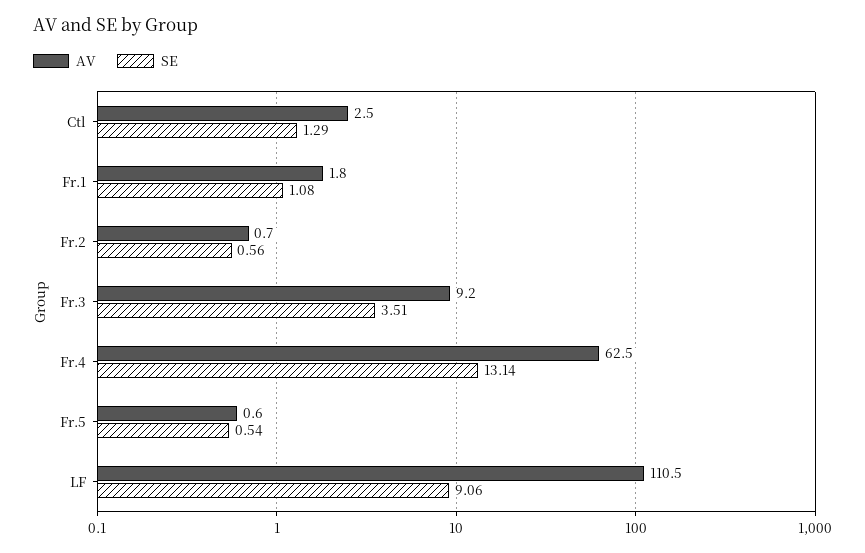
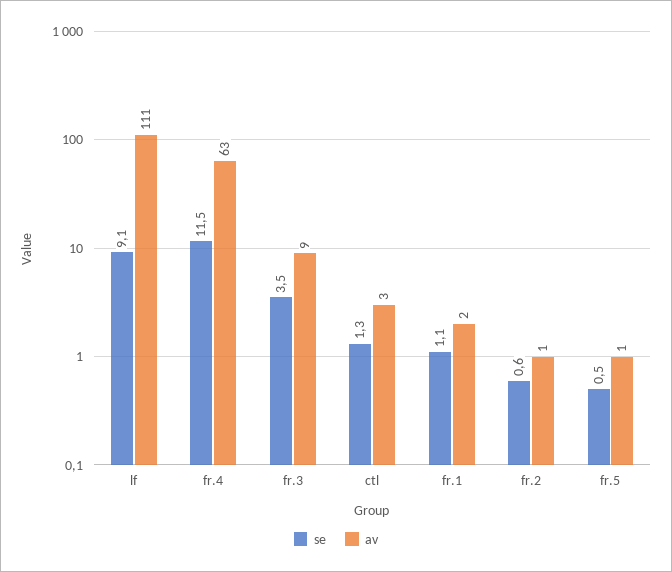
SE, Fr.4: 13.14 -> 11.5

